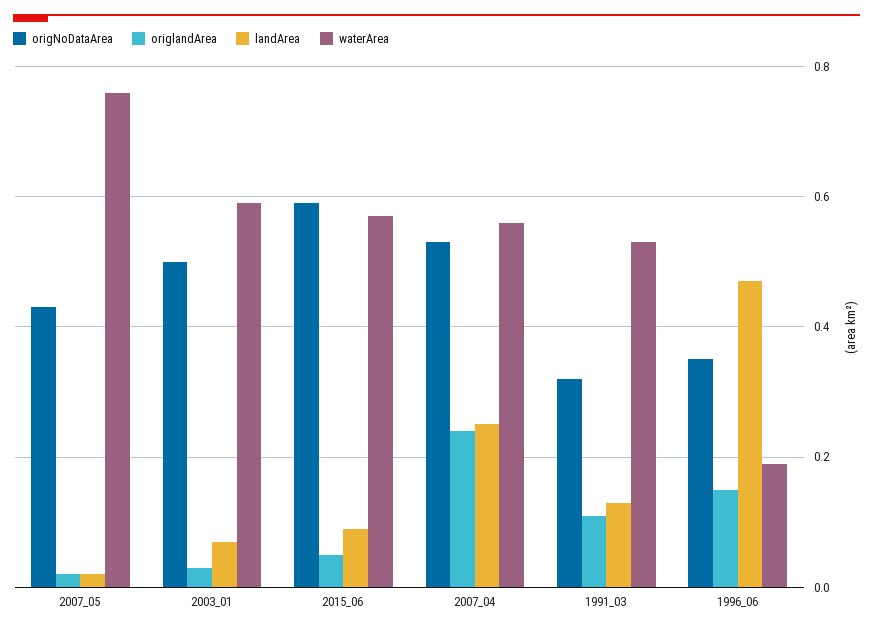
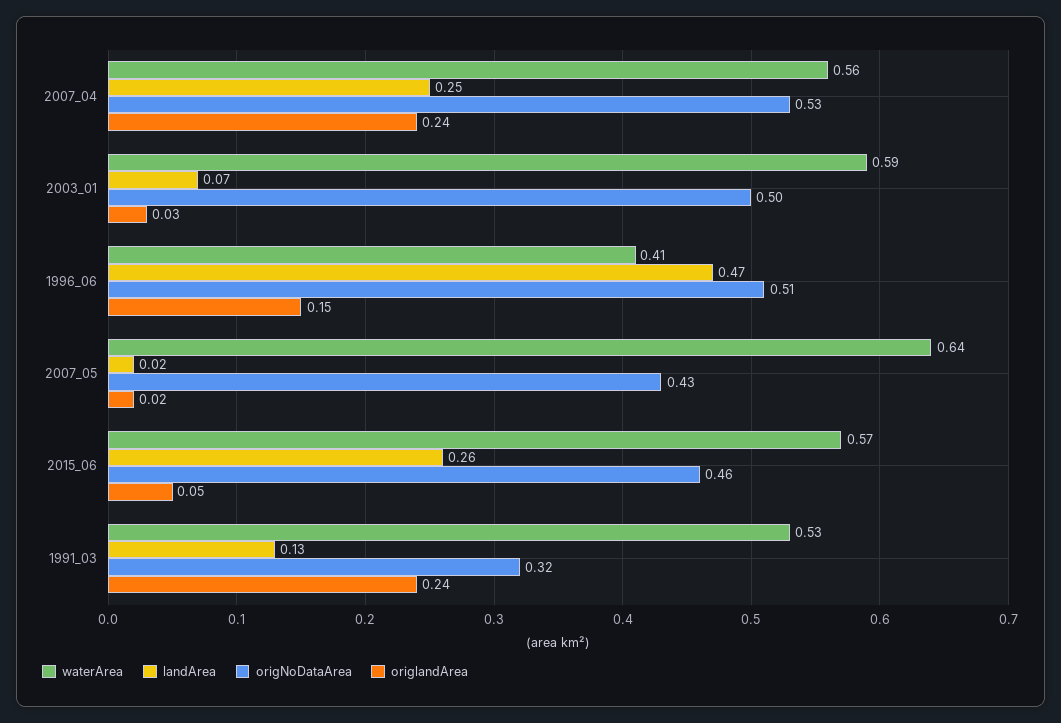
waterArea, 2007_05: 0.75 -> 0.64
origNoDataArea, 2015_06: 0.6 -> 0.46
landArea, 2015_06: 0.1 -> 0.26
origlandArea, 1991_03: 0.1 -> 0.24
origNoDataArea, 1996_06: 0.35 -> 0.51
waterArea, 1996_06: 0.2 -> 0.41

